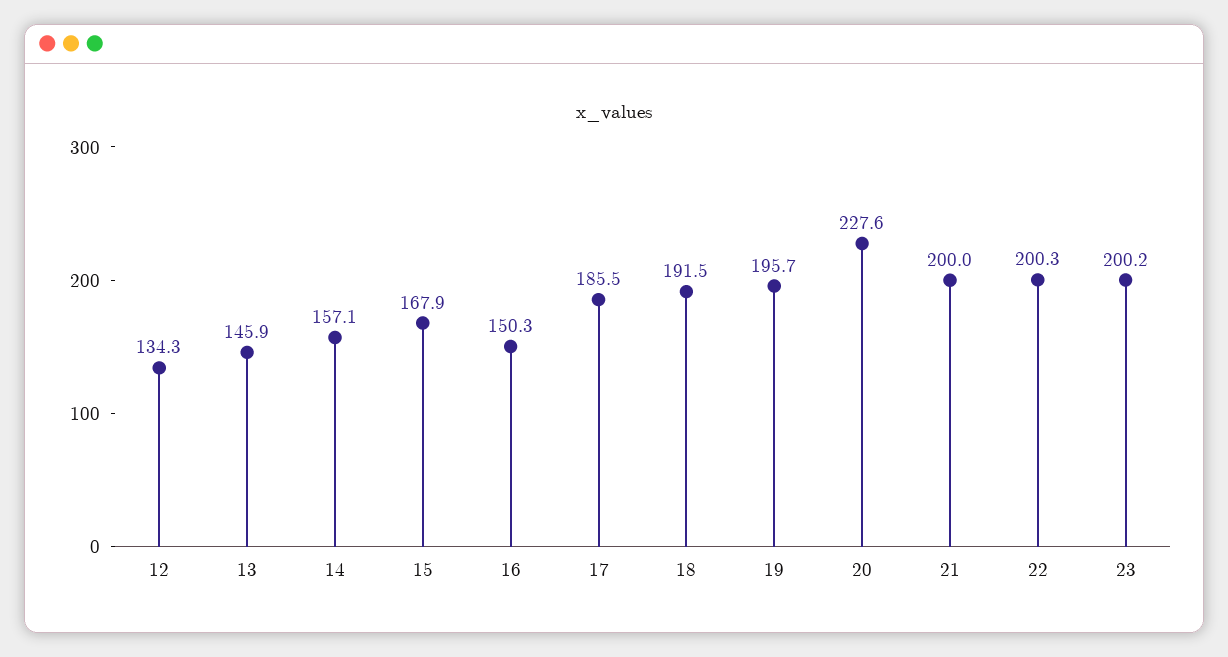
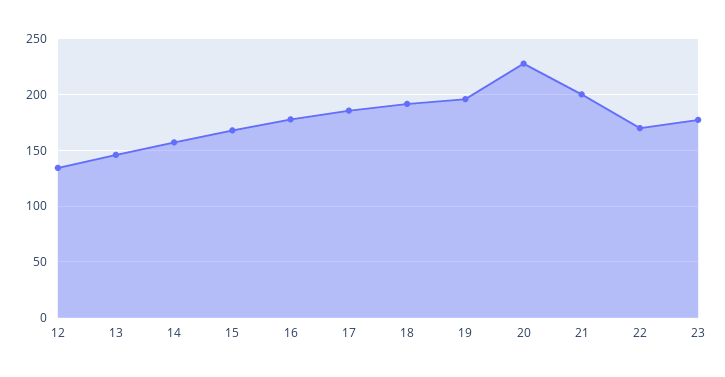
16: 150.3 -> 180
22: 200.3 -> 170
23: 200.2 -> 180

